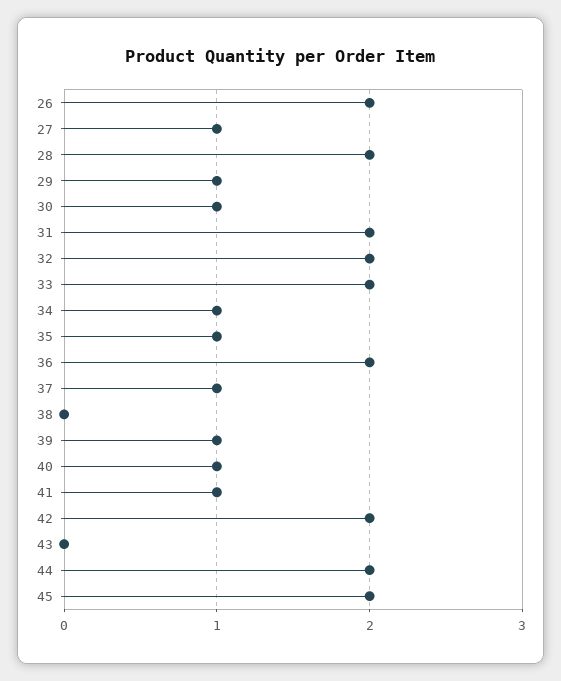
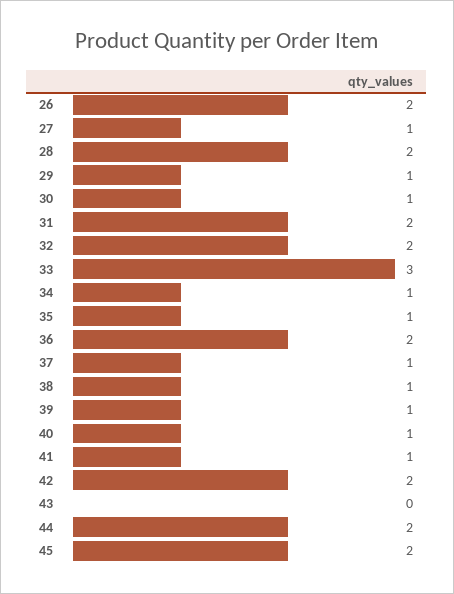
33: 2 -> 3
38: 0 -> 1

